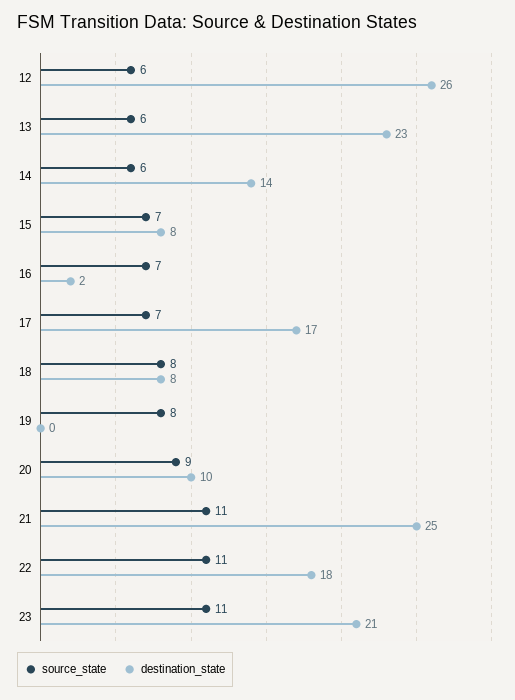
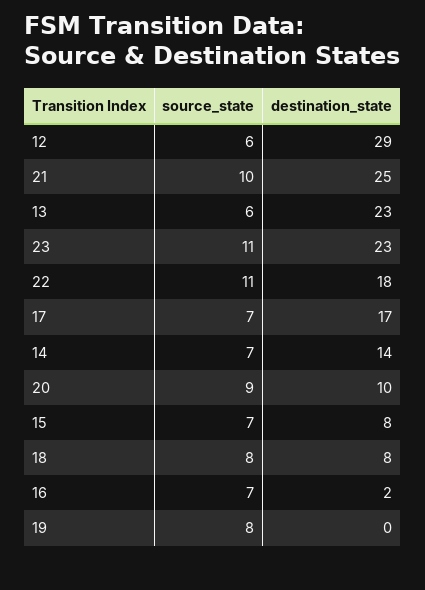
destination_state, 12: 26 -> 29
source_state, 14: 6 -> 7
source_state, 21: 11 -> 10
destination_state, 23: 21 -> 23

